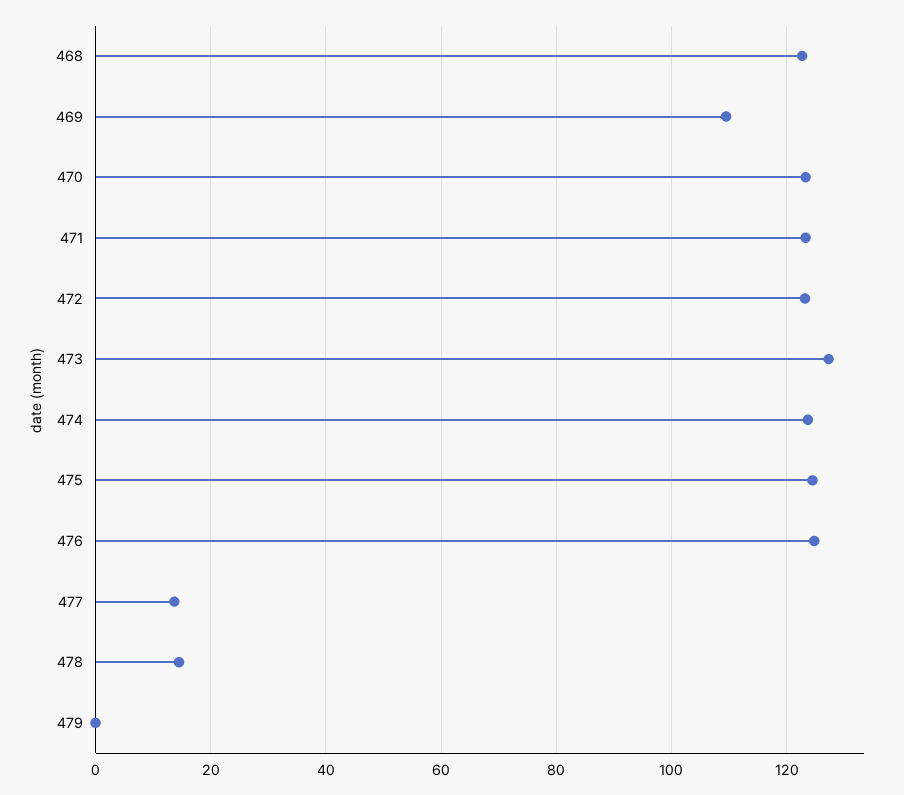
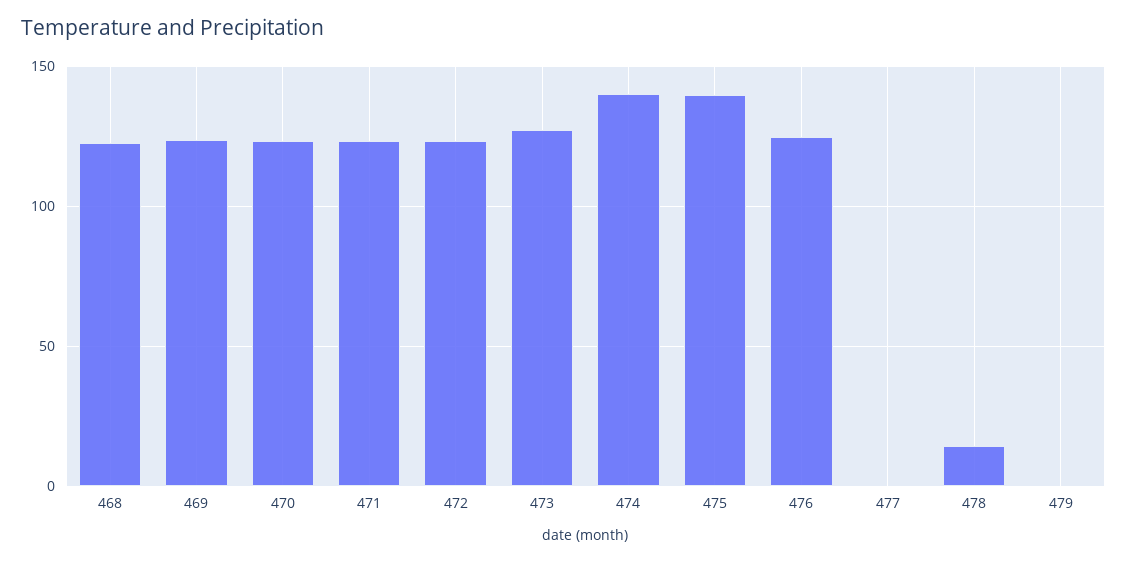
469: 110 -> 125
474: 124 -> 140
475: 124 -> 140
477: 14 -> 0

